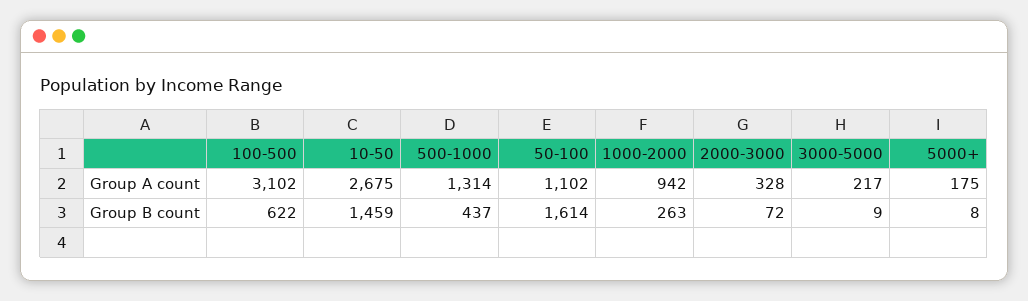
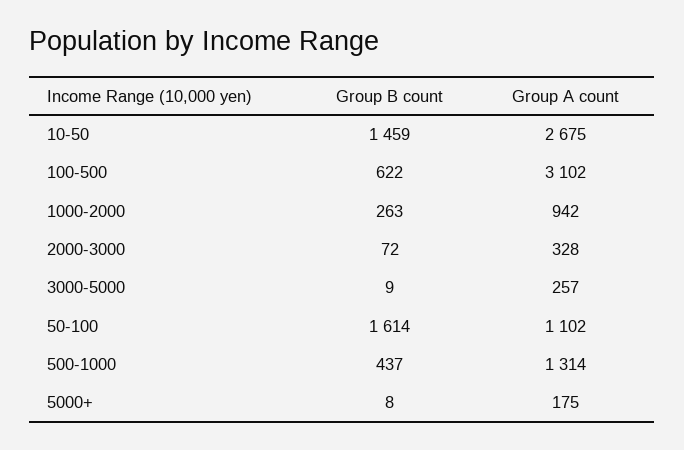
3000-5000, Group A count: 217 -> 257

